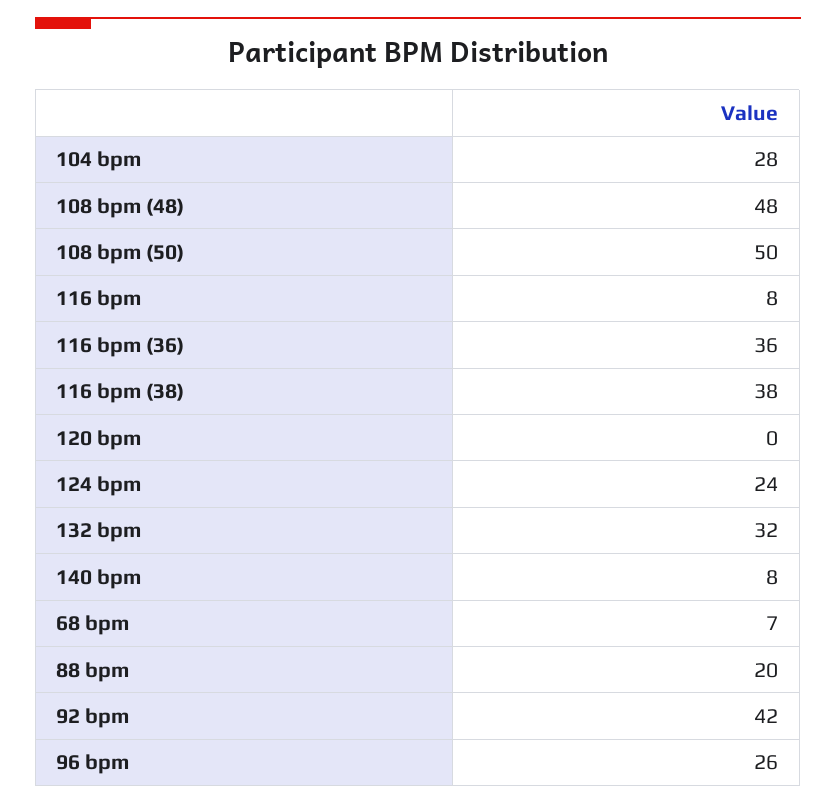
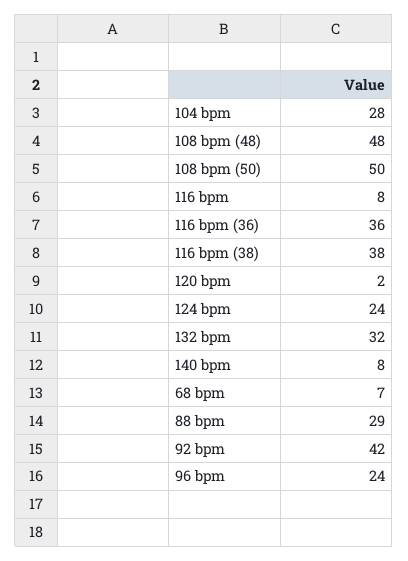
120 bpm: 0 -> 2
88 bpm: 20 -> 29
96 bpm: 26 -> 24

